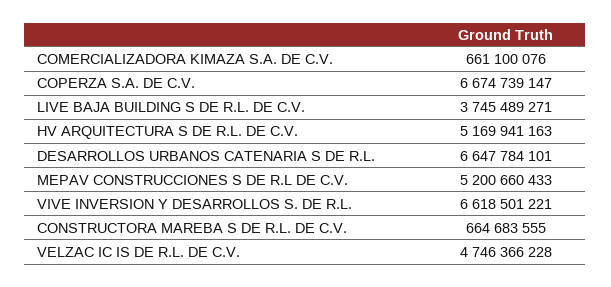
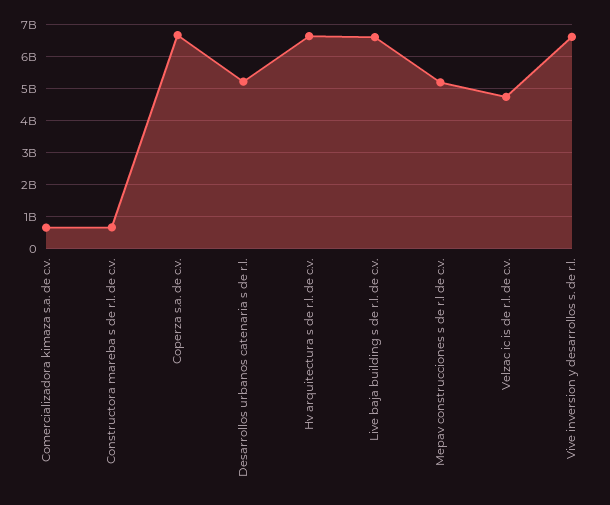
LIVE BAJA BUILDING S DE R.L. DE C.V.: 3745489271 -> 6600000000
HV ARQUITECTURA S DE R.L. DE C.V.: 5169941163 -> 6600000000
DESARROLLOS URBANOS CATENARIA S DE R.L.: 6647784101 -> 5200000000

